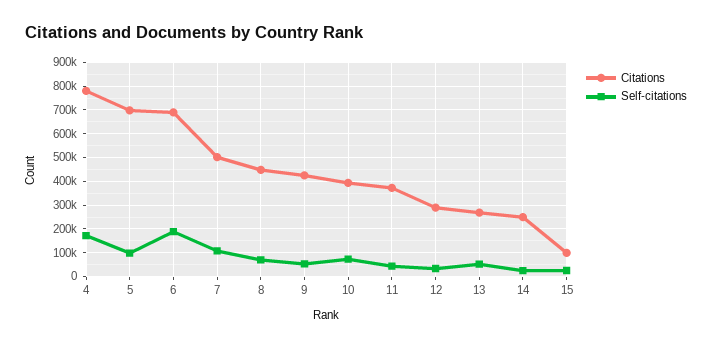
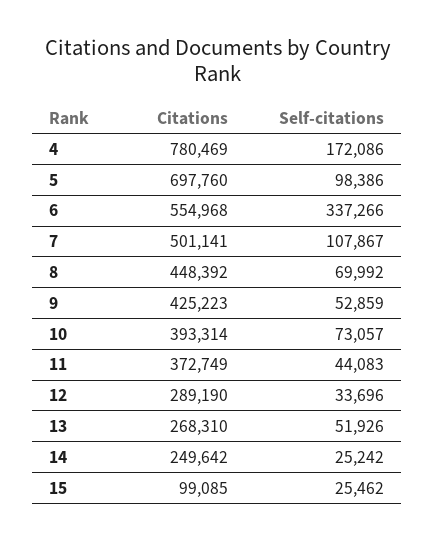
Citations, 6: 700000 -> 554968
Self-citations, 6: 200000 -> 337266

